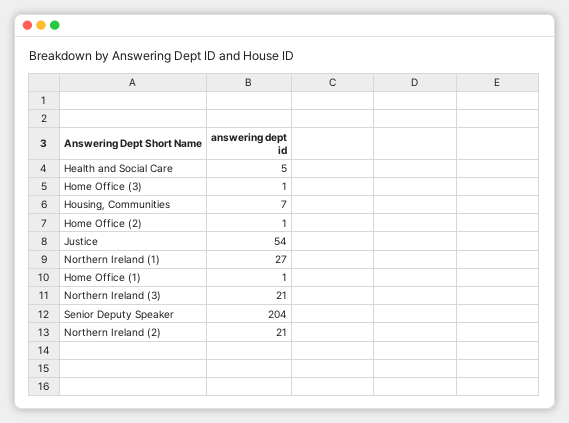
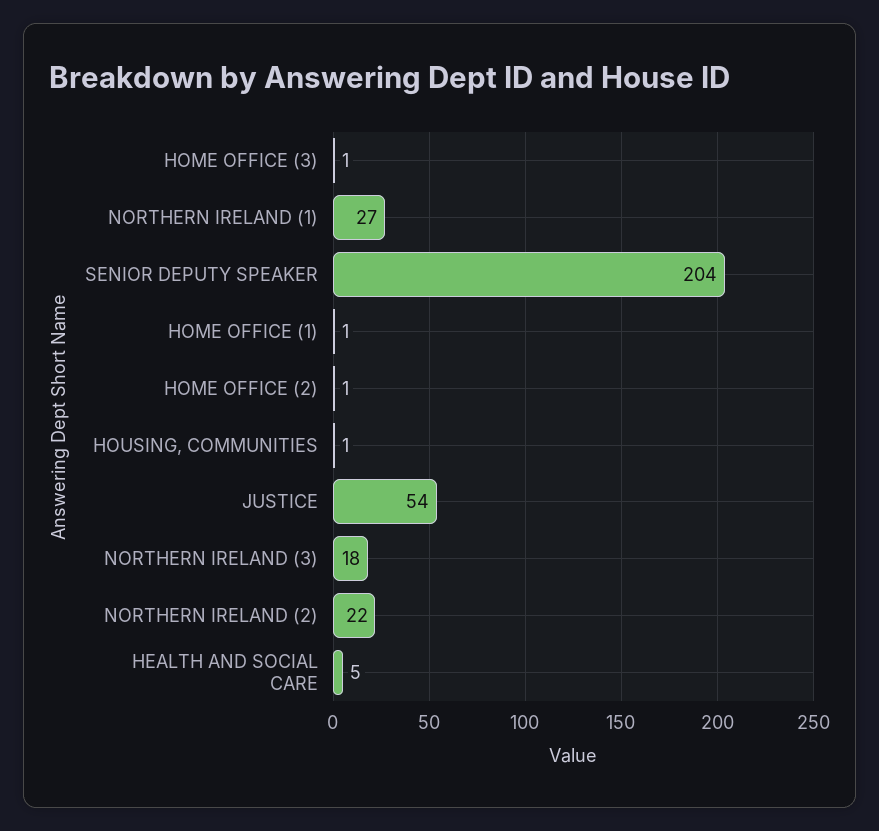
Housing, Communities: 7 -> 1
Northern Ireland (3): 21 -> 18
Northern Ireland (2): 21 -> 22

